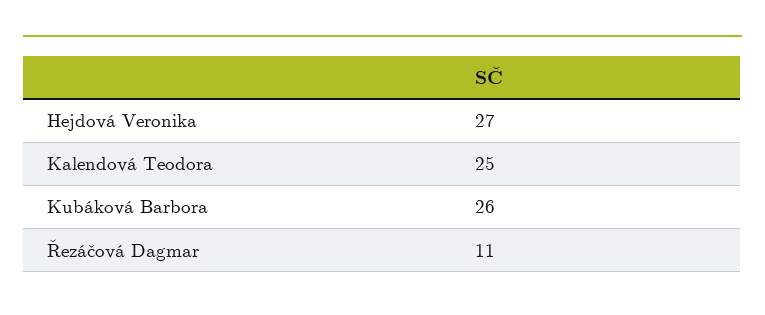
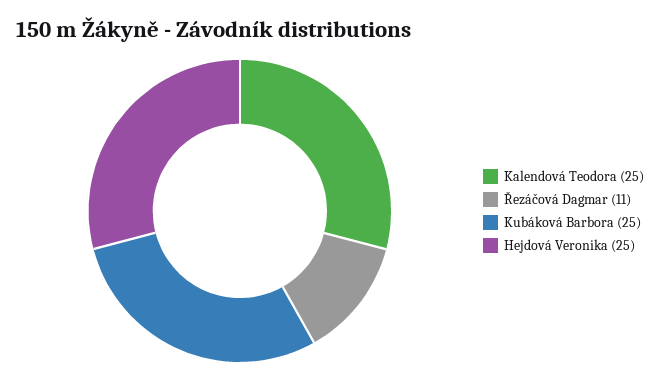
Hejdová Veronika: 27 -> 25
Kubáková Barbora: 26 -> 25

